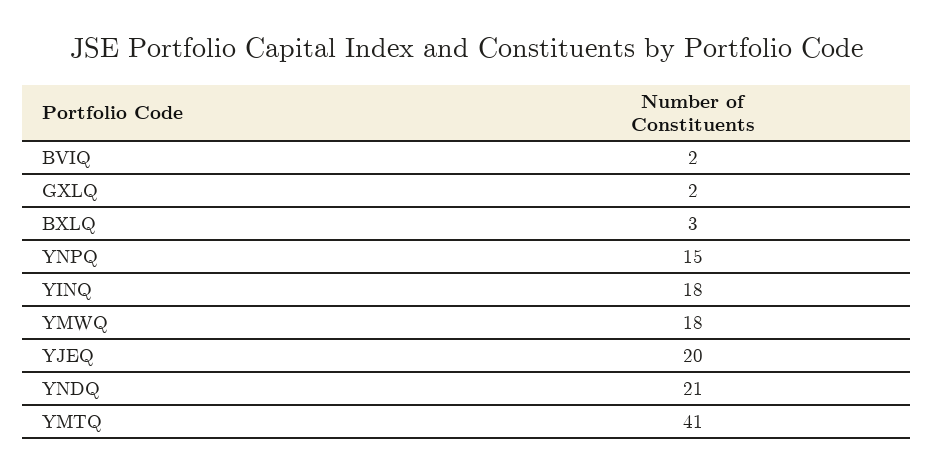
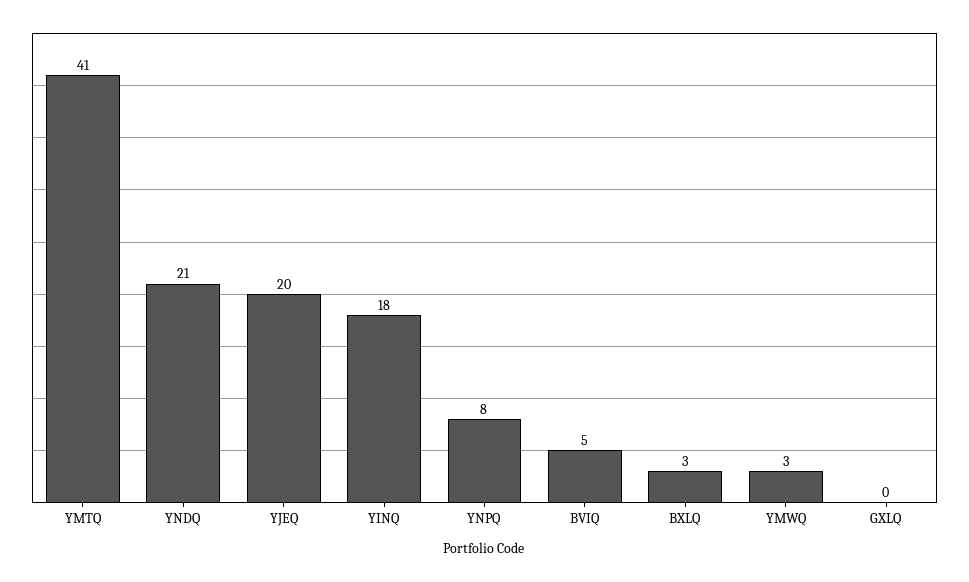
BVIQ: 2 -> 5
GXLQ: 2 -> 0
YNPQ: 15 -> 8
YMWQ: 18 -> 3

